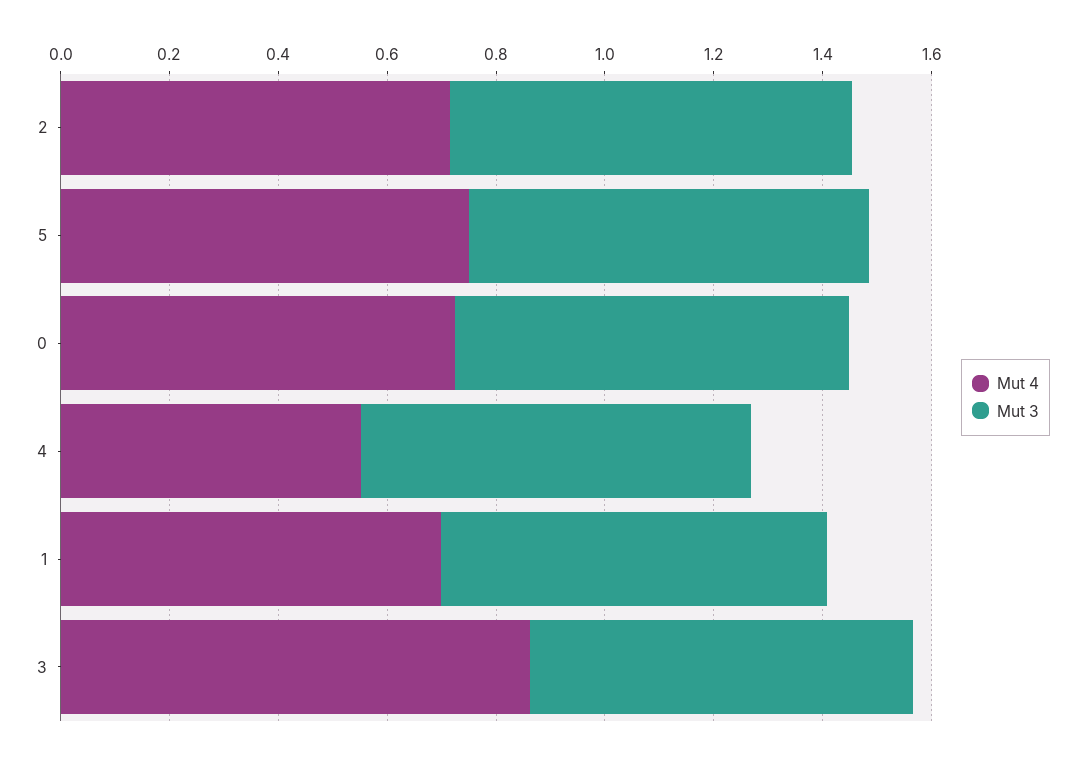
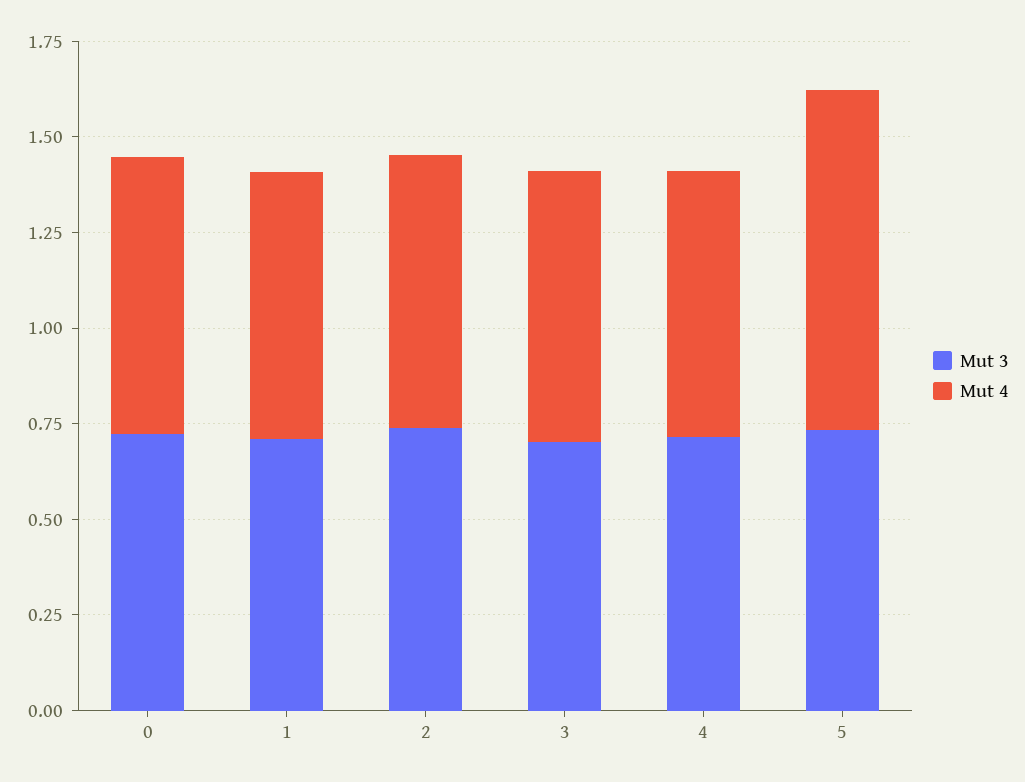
Mut 4, 5: 0.75 -> 0.9
Mut 4, 4: 0.55 -> 0.7
Mut 4, 3: 0.85 -> 0.7

